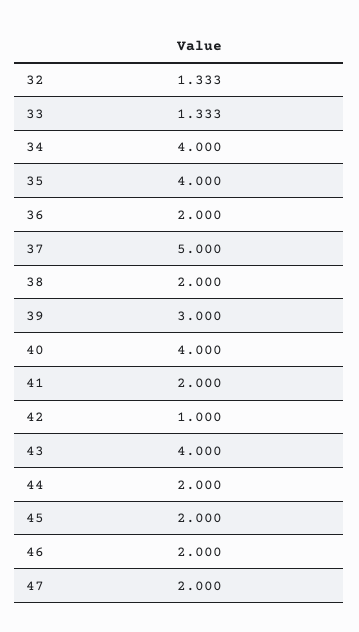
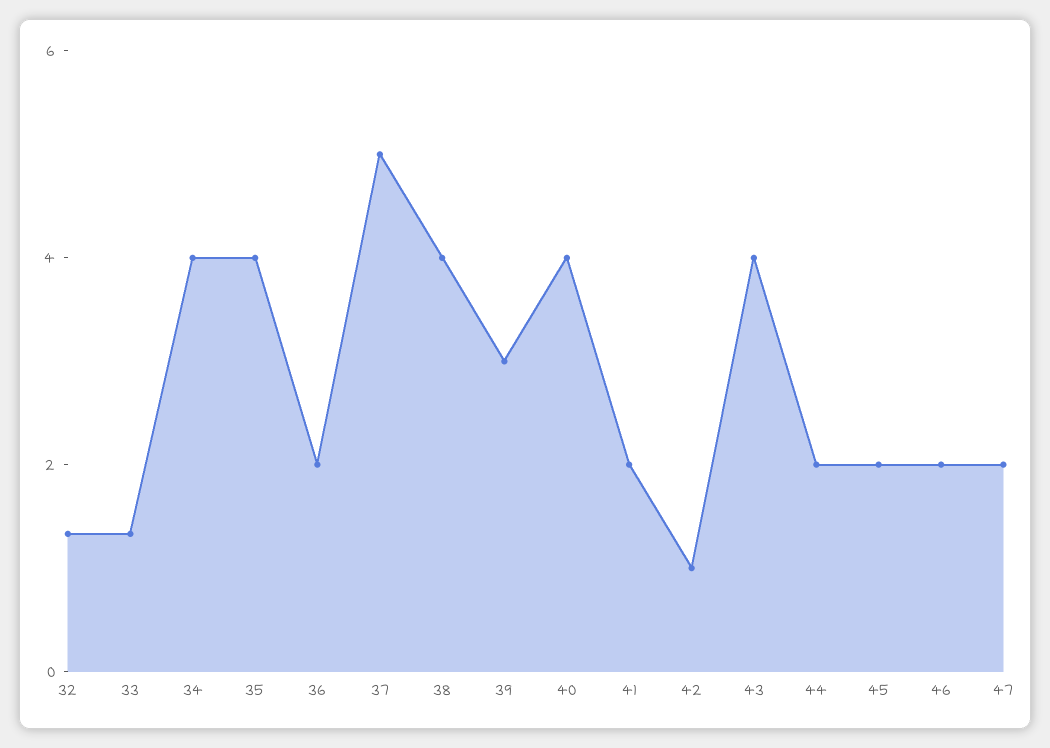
38: 2 -> 4

